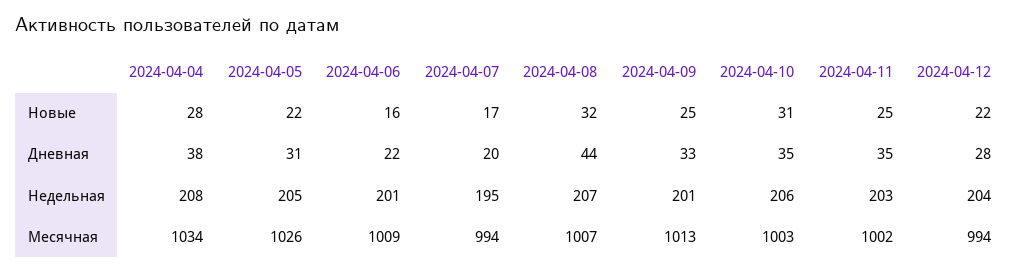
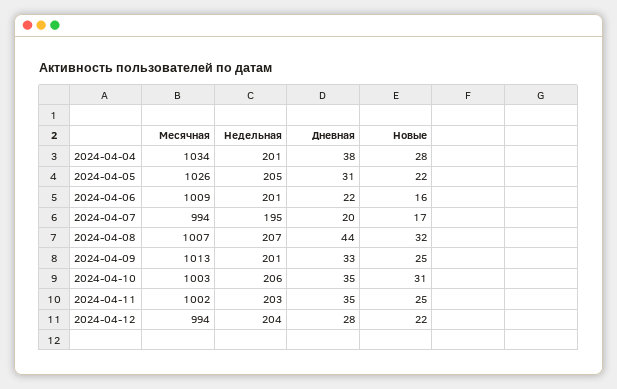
2024-04-04, Недельная: 208 -> 201

